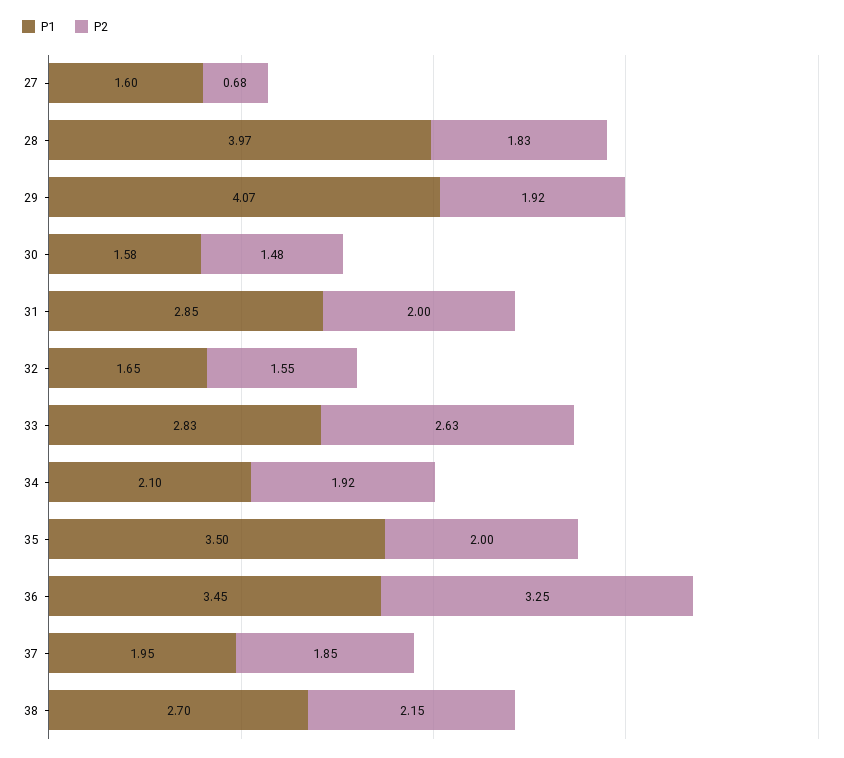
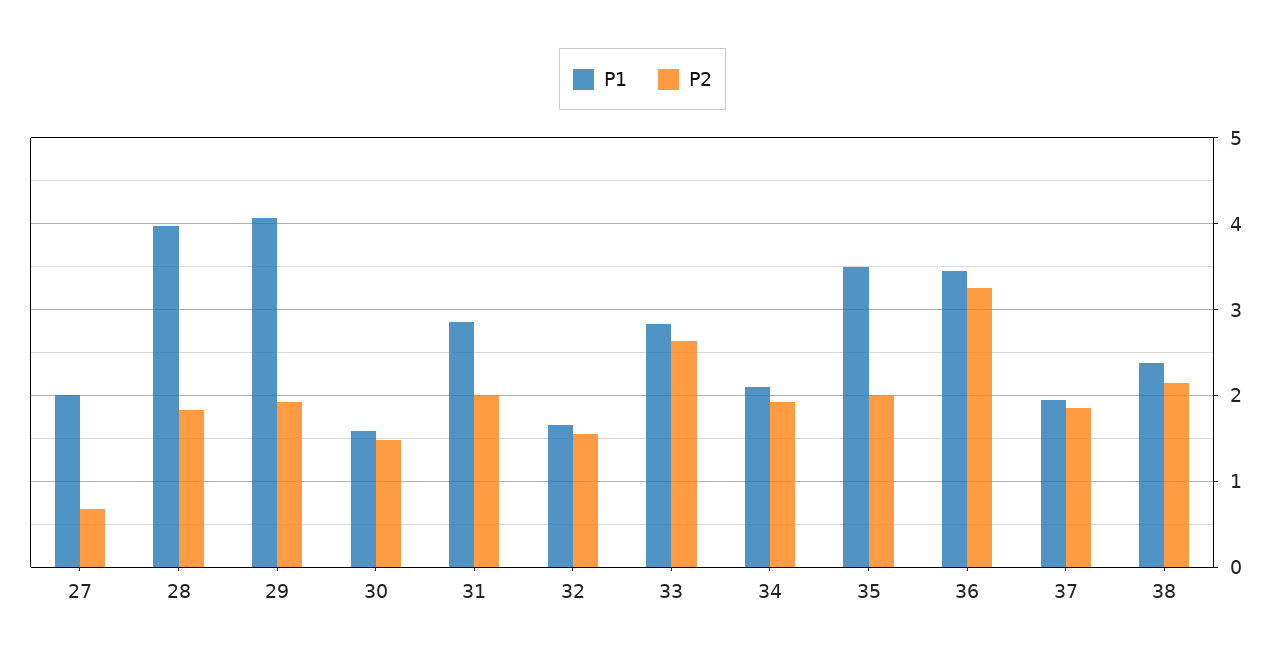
P1, 27: 1.6 -> 2
P1, 38: 2.7 -> 2.4

